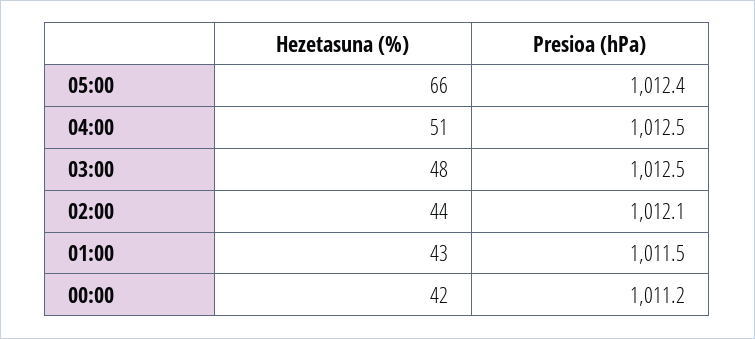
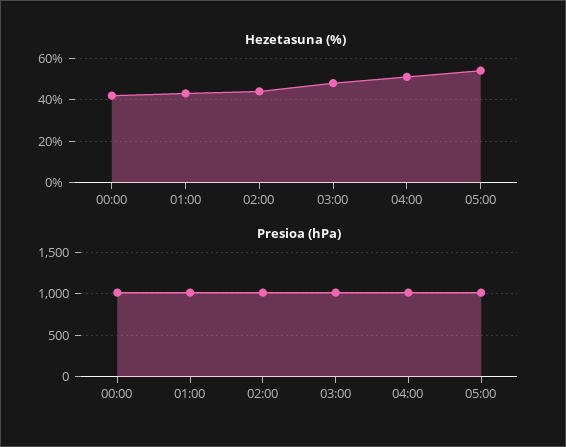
Hezetasuna (%), 05:00: 66 -> 55

